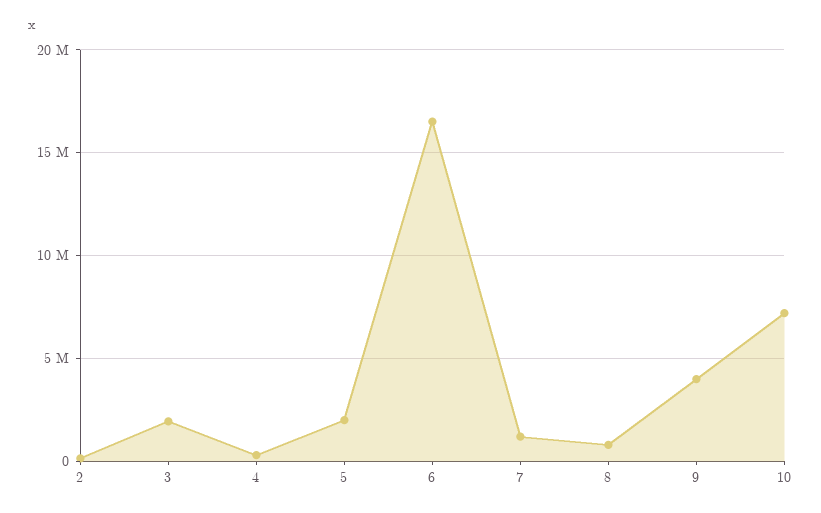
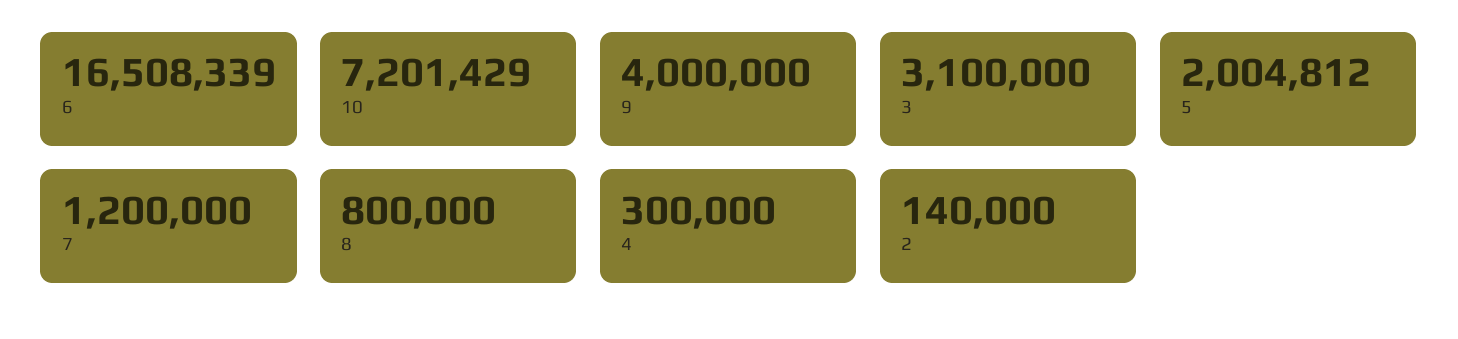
3: 2000000 -> 3100000

